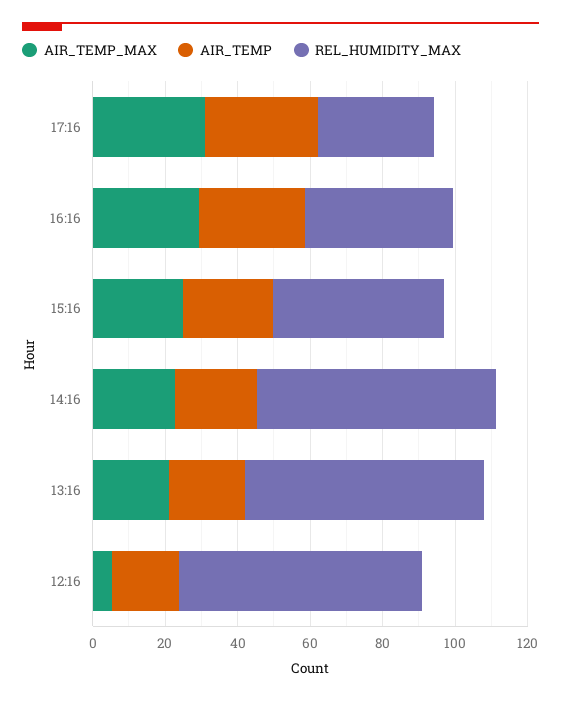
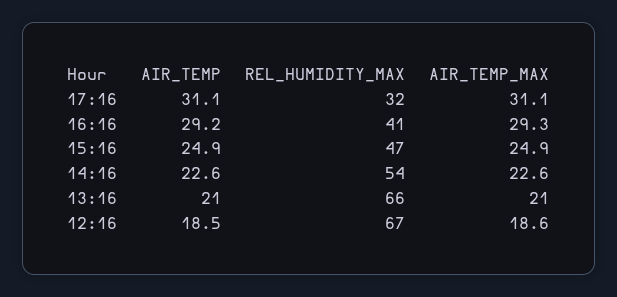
REL_HUMIDITY_MAX, 14:16: 65 -> 54
AIR_TEMP_MAX, 12:16: 5 -> 18.6

